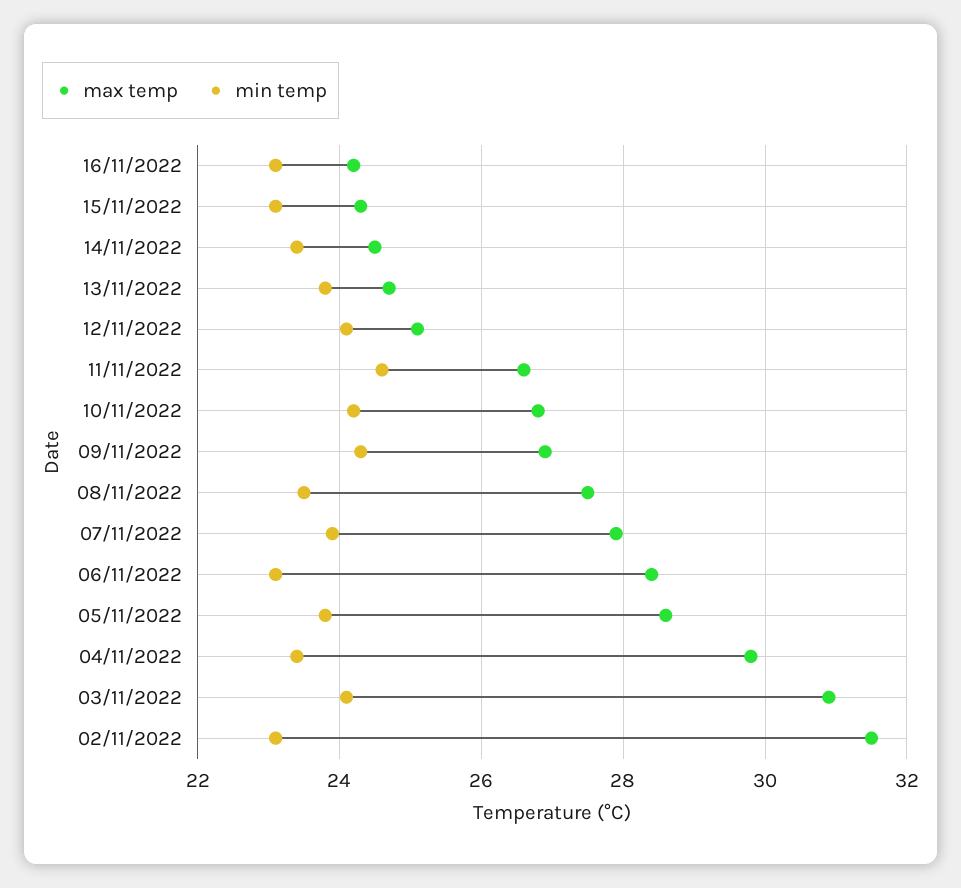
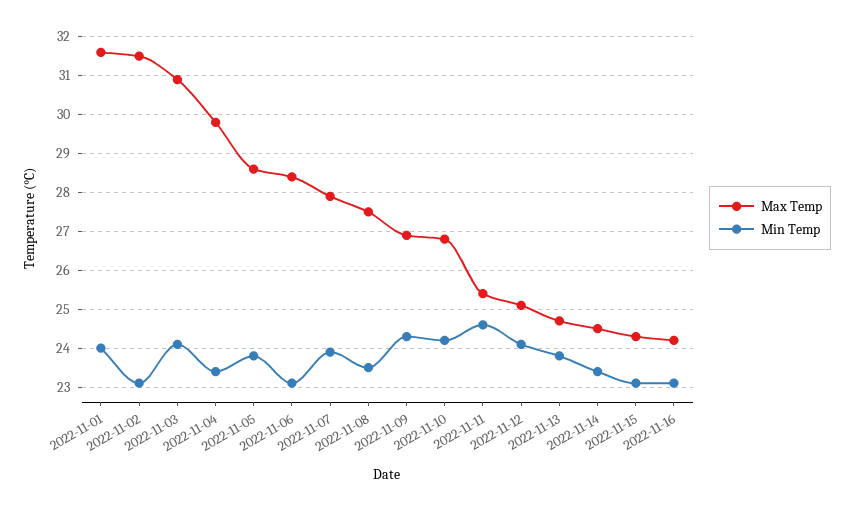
max temp, 11/11/2022: 26.5 -> 25.5
max temp, 2022-11-01: none -> 31.5
min temp, 2022-11-01: none -> 24

